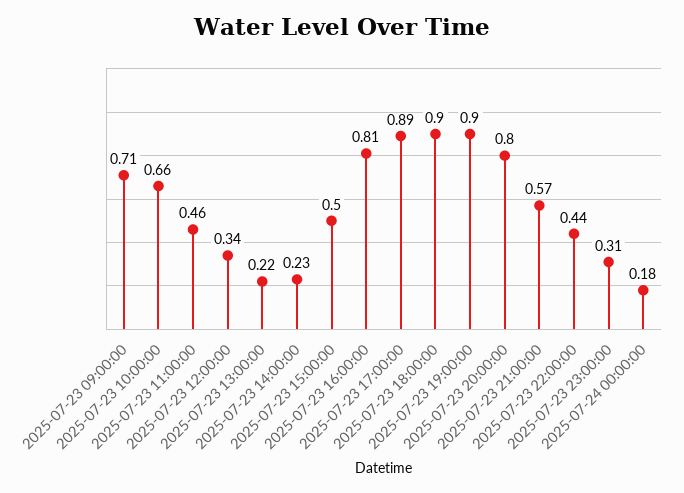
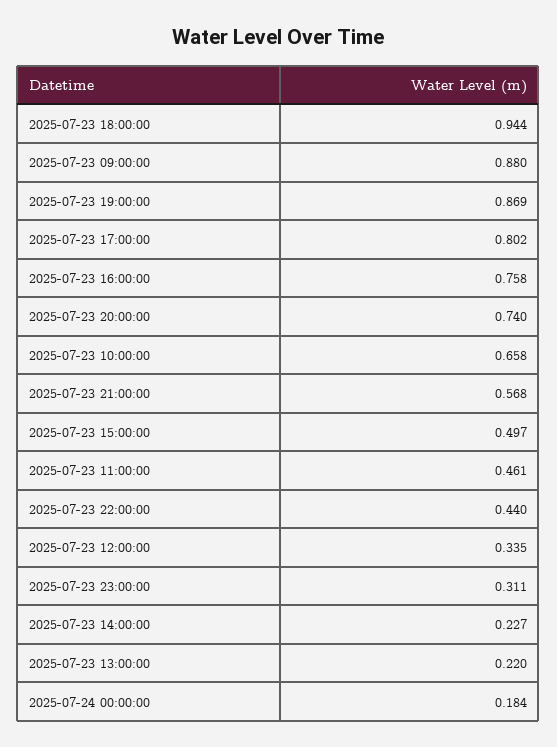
2025-07-23 09:00:00: 0.71 -> 0.88
2025-07-23 16:00:00: 0.81 -> 0.758
2025-07-23 17:00:00: 0.89 -> 0.802
2025-07-23 18:00:00: 0.9 -> 0.944
2025-07-23 19:00:00: 0.9 -> 0.869
2025-07-23 20:00:00: 0.8 -> 0.74

